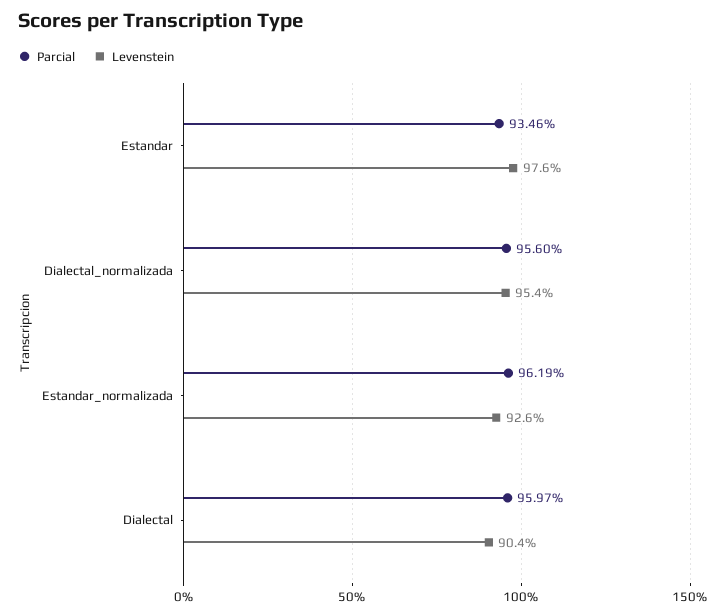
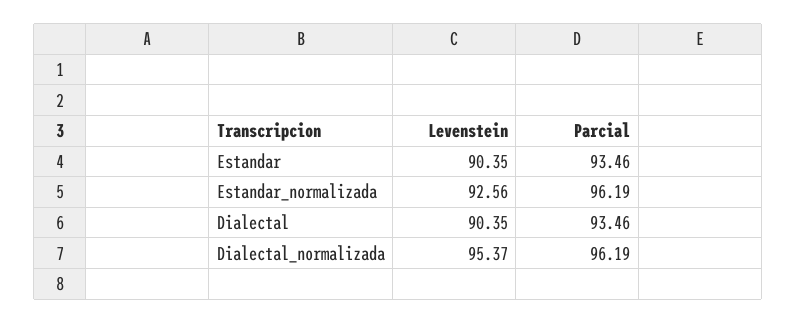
Levenstein, Estandar: 97.6 -> 90.35
Parcial, Dialectal_normalizada: 95.6 -> 96.19
Parcial, Dialectal: 95.97 -> 93.46

